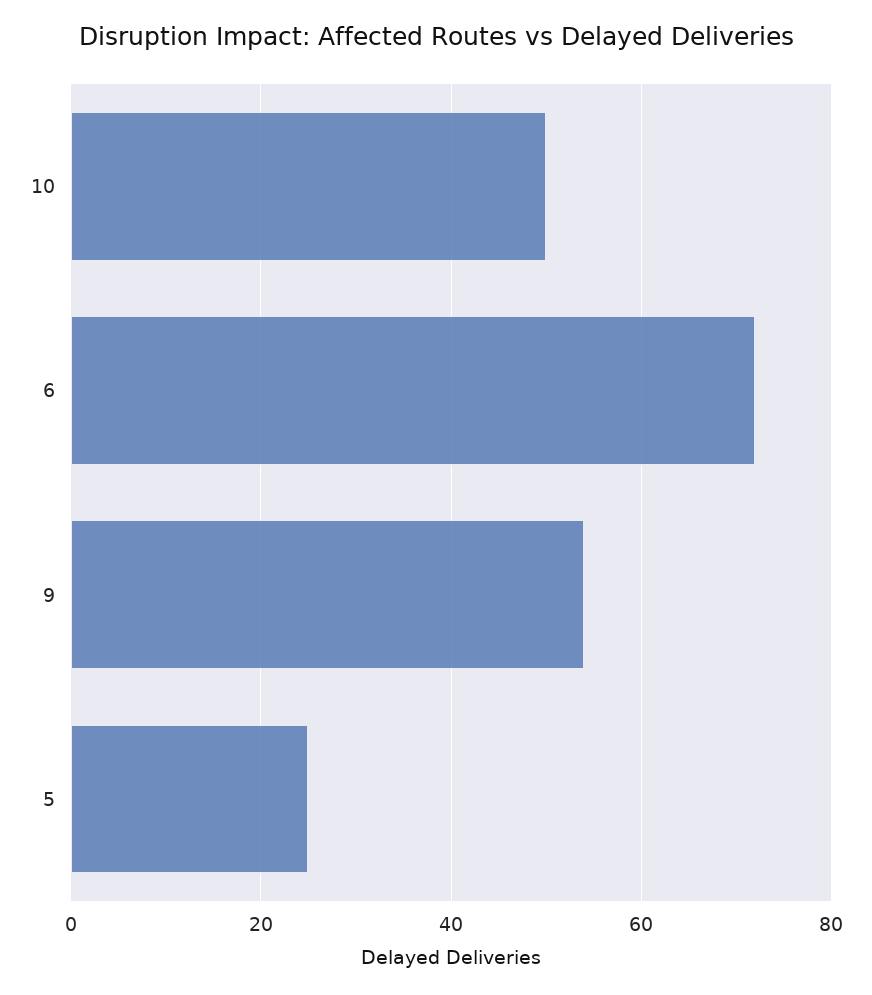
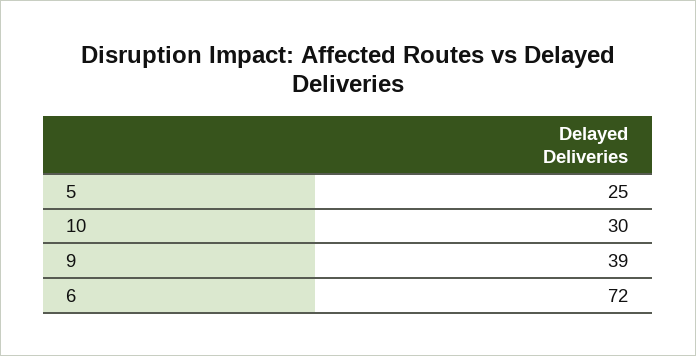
10: 50 -> 30
9: 55 -> 39

